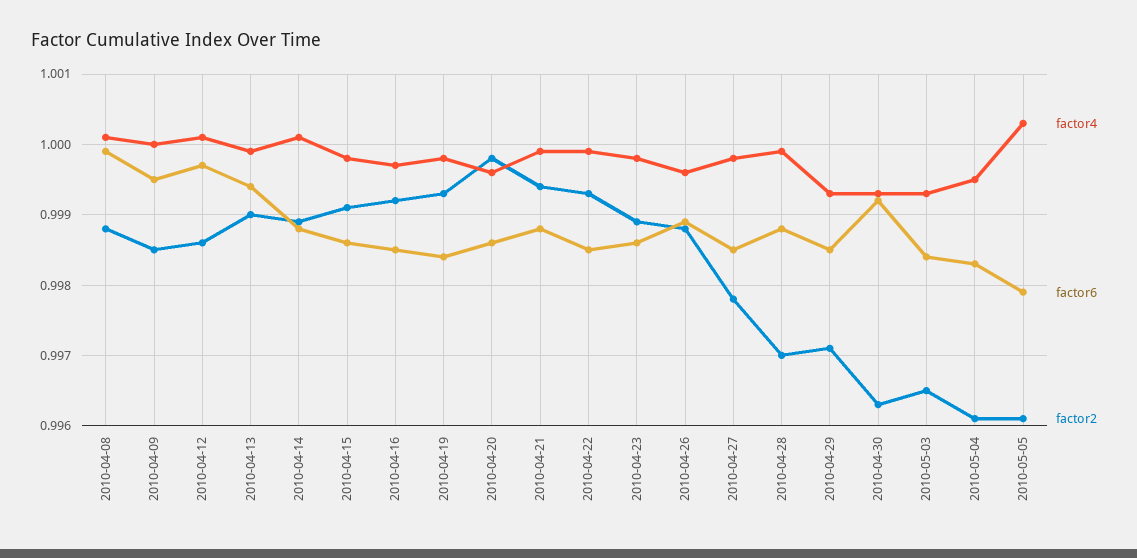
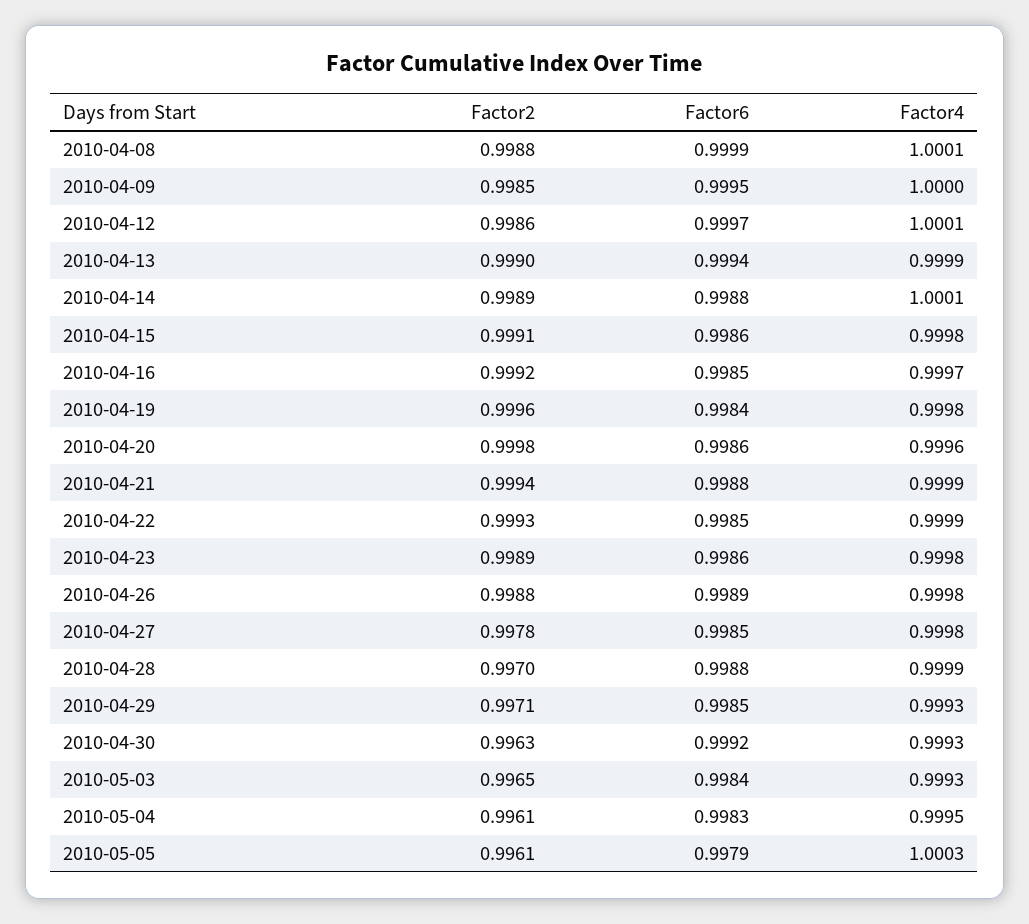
factor2, 2010-04-19: 0.9993 -> 0.9996
factor4, 2010-04-26: 0.9996 -> 0.9998

